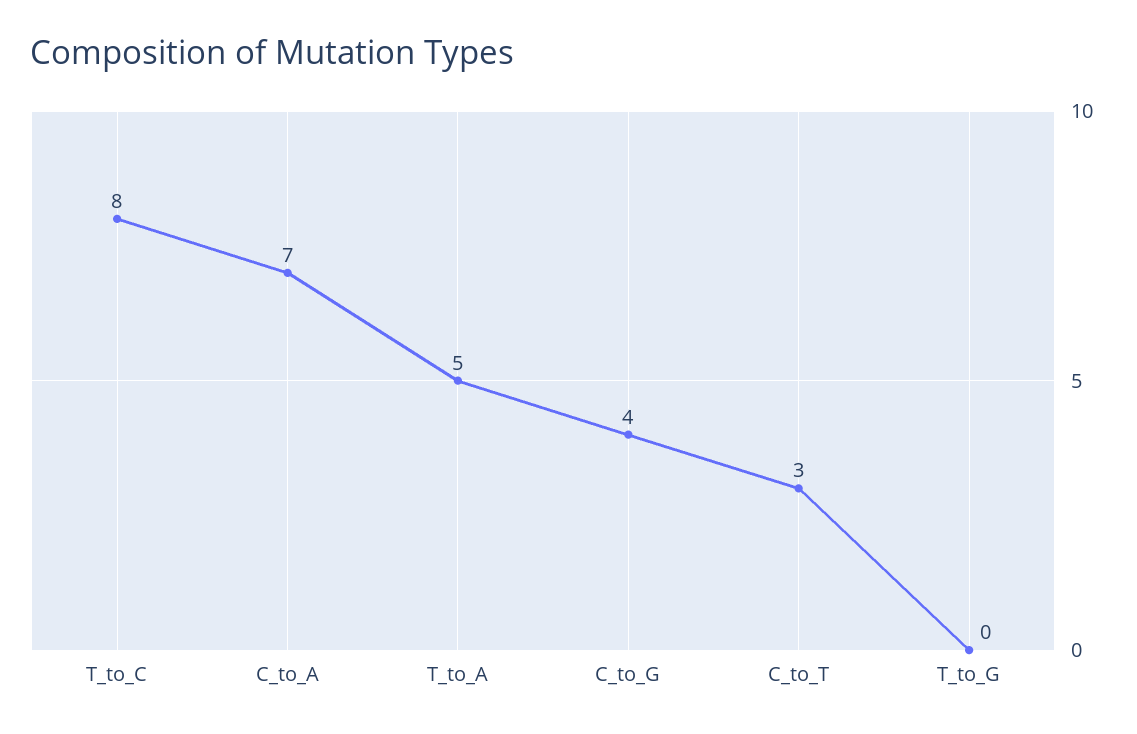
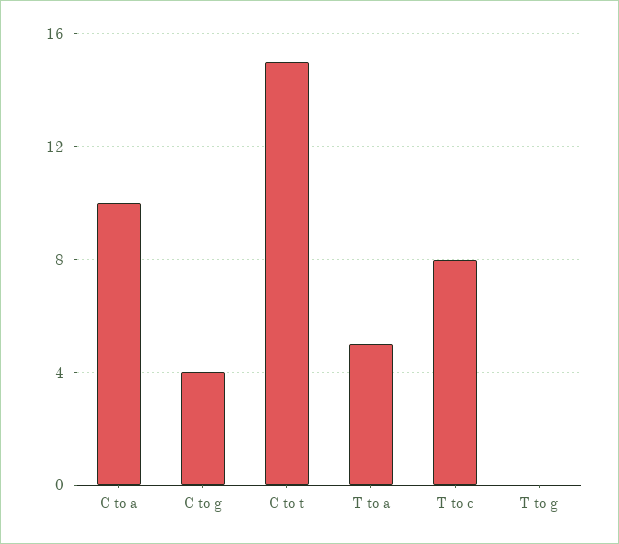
C_to_A: 7 -> 10
C_to_T: 3 -> 15

